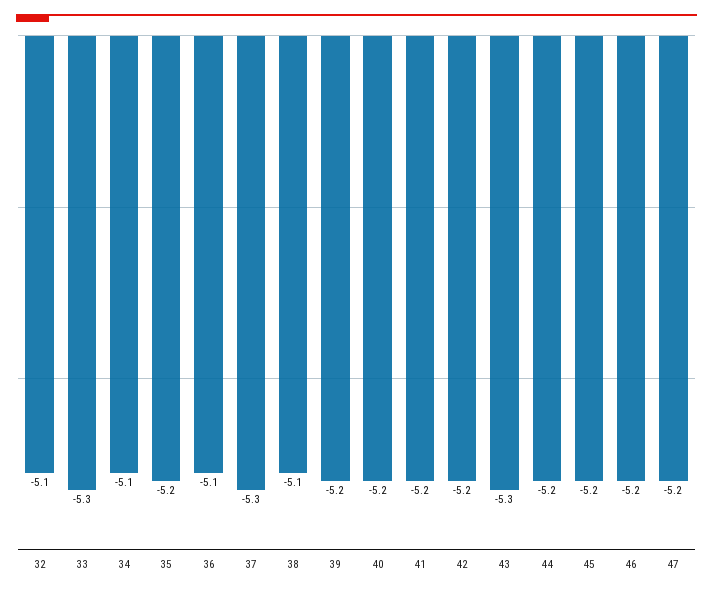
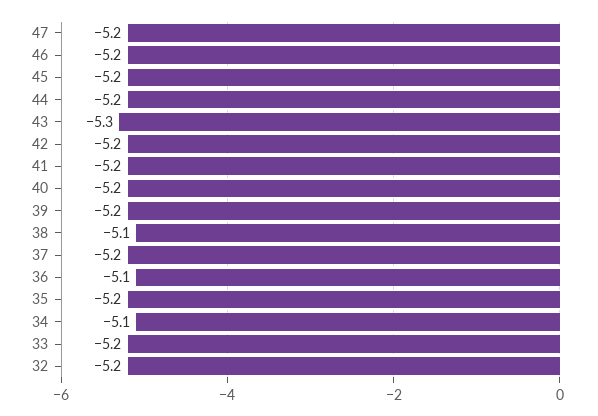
32: -5.1 -> -5.2
33: -5.3 -> -5.2
37: -5.3 -> -5.2

